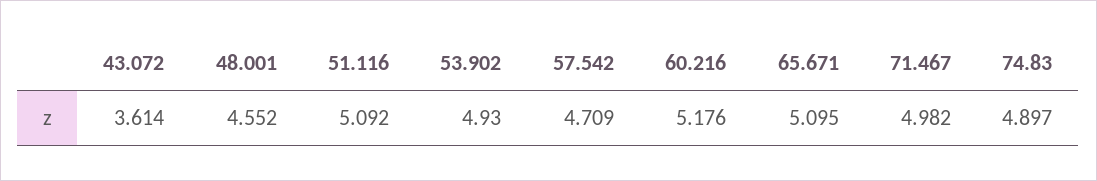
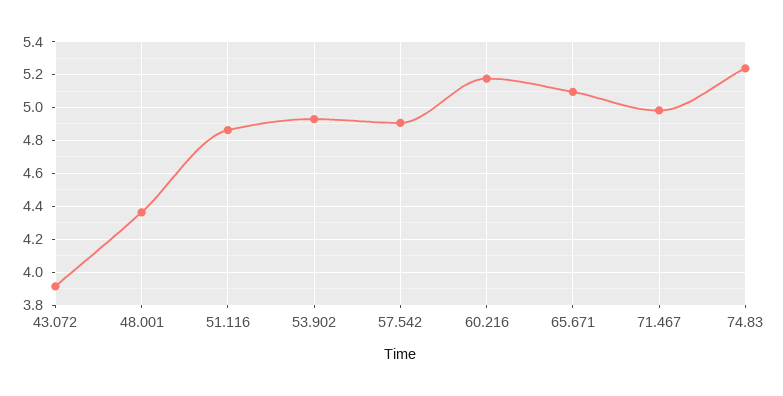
43.072: 3.614 -> 3.9
48.001: 4.552 -> 4.35
51.116: 5.092 -> 4.85
57.542: 4.709 -> 4.9
74.83: 4.897 -> 5.25

